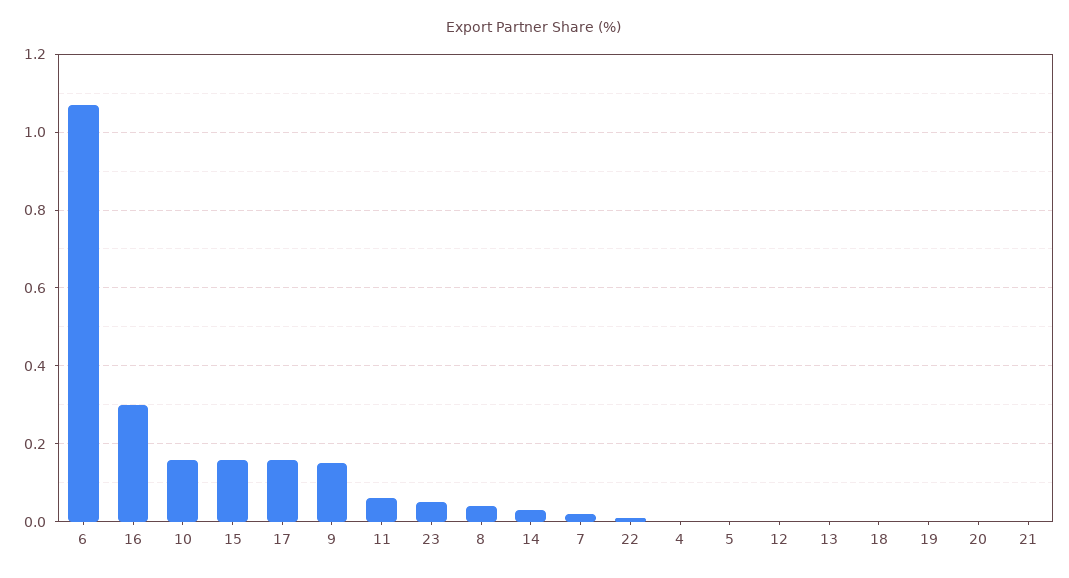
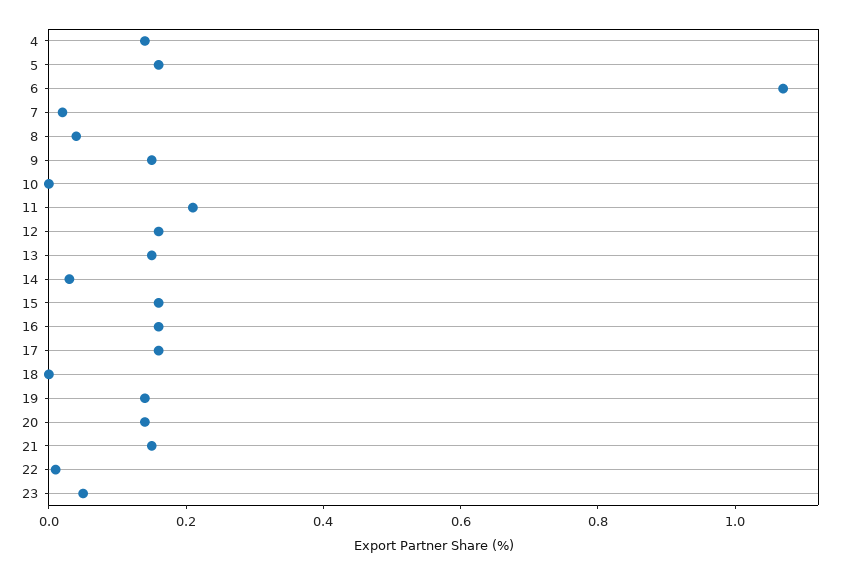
16: 0.3 -> 0.15
10: 0.15 -> 0
11: 0.05 -> 0.2
4: 0 -> 0.15
5: 0 -> 0.15
12: 0 -> 0.15
13: 0 -> 0.15
19: 0 -> 0.15
20: 0 -> 0.15
21: 0 -> 0.15

